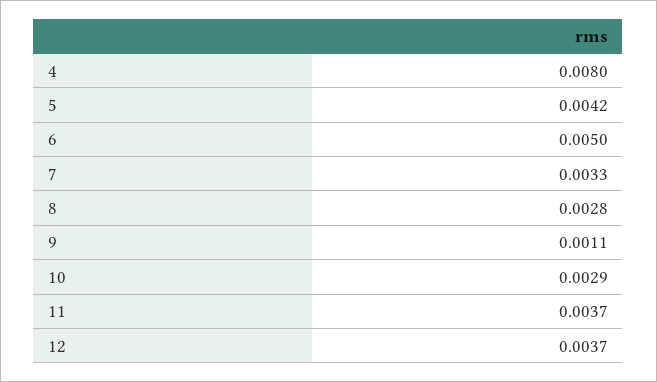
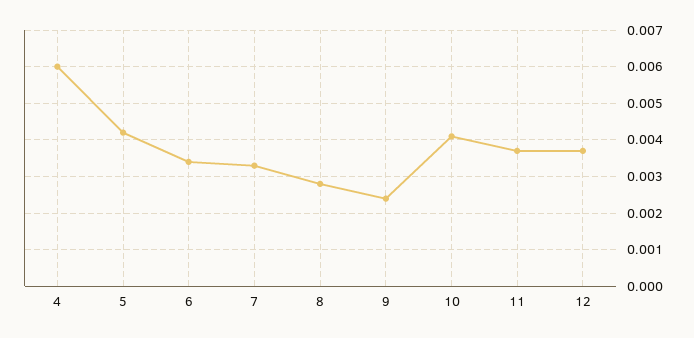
4: 0.008 -> 0.006
6: 0.005 -> 0.0035
9: 0.0011 -> 0.0025
10: 0.0029 -> 0.004

